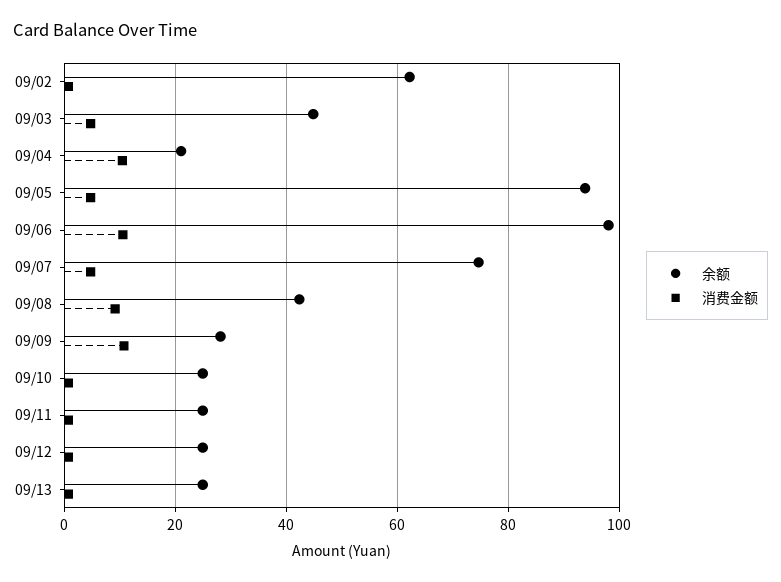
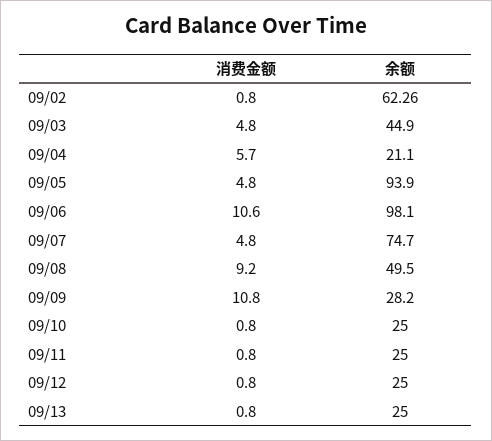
消费金额, 09/04: 10 -> 5.7
余额, 09/08: 42 -> 49.5

